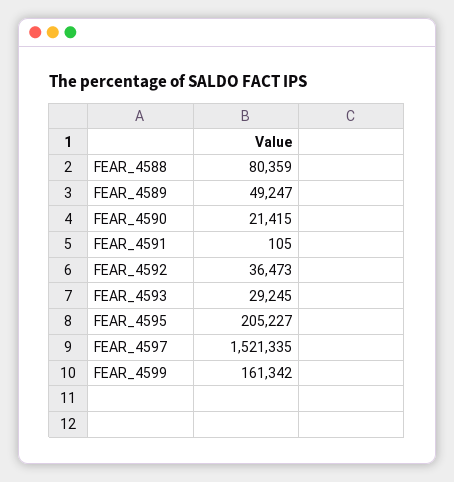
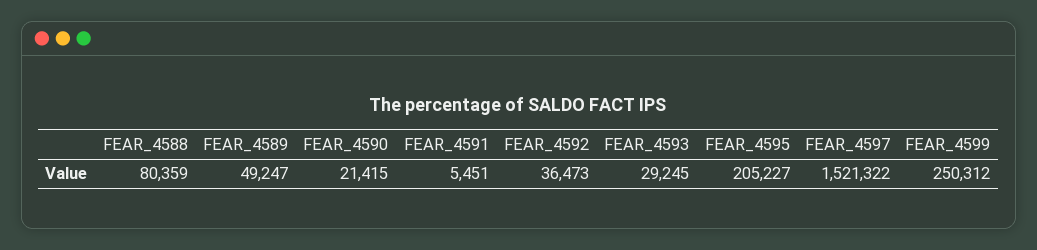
FEAR_4591: 105 -> 5451
FEAR_4597: 1521335 -> 1521322
FEAR_4599: 161342 -> 250312

